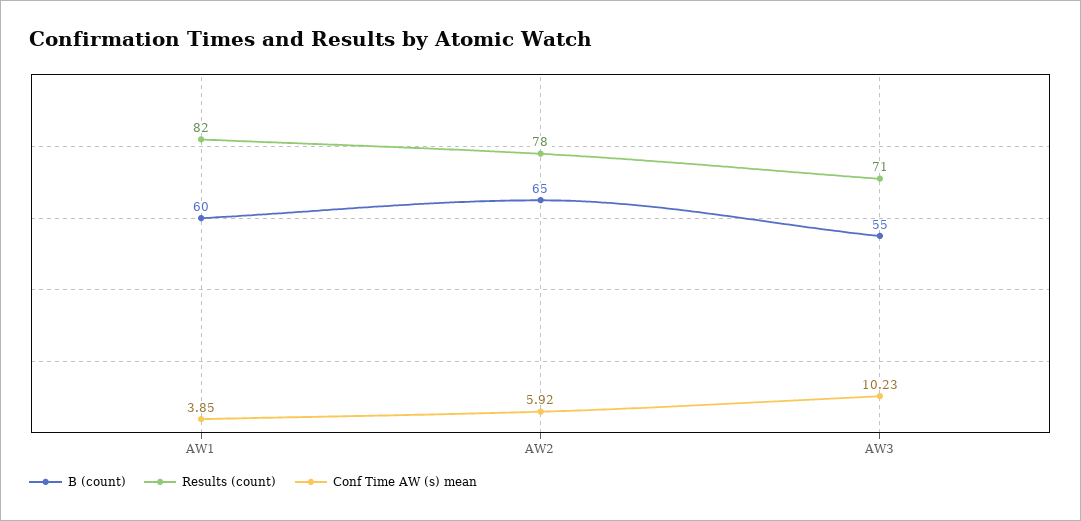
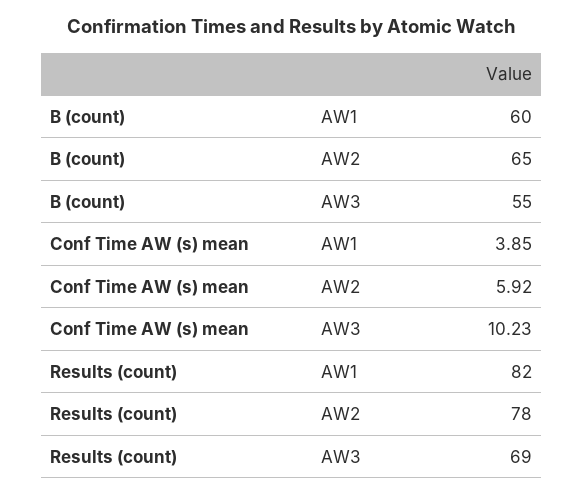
Results (count), AW3: 71 -> 69

